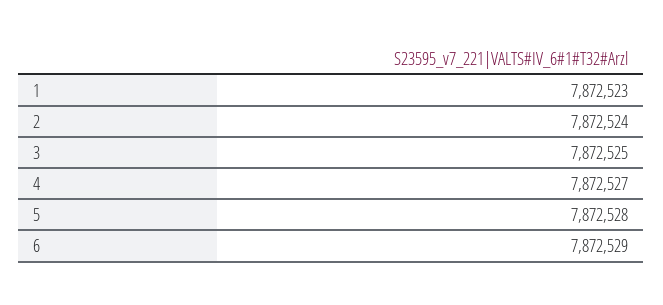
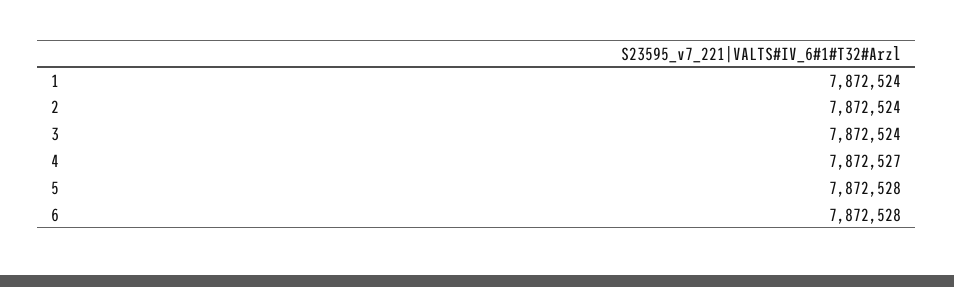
1: 7872523 -> 7872524
3: 7872525 -> 7872524
6: 7872529 -> 7872528

